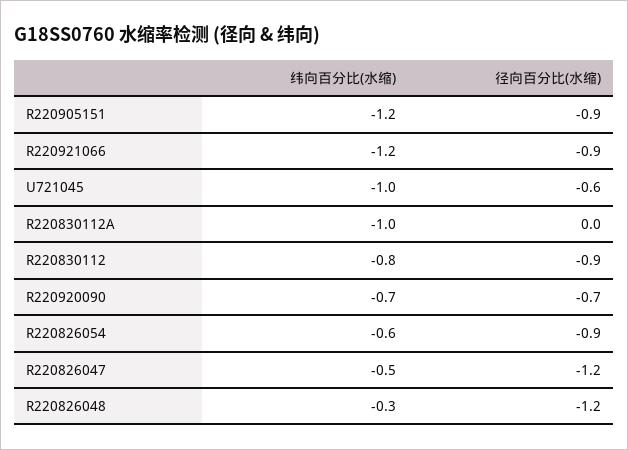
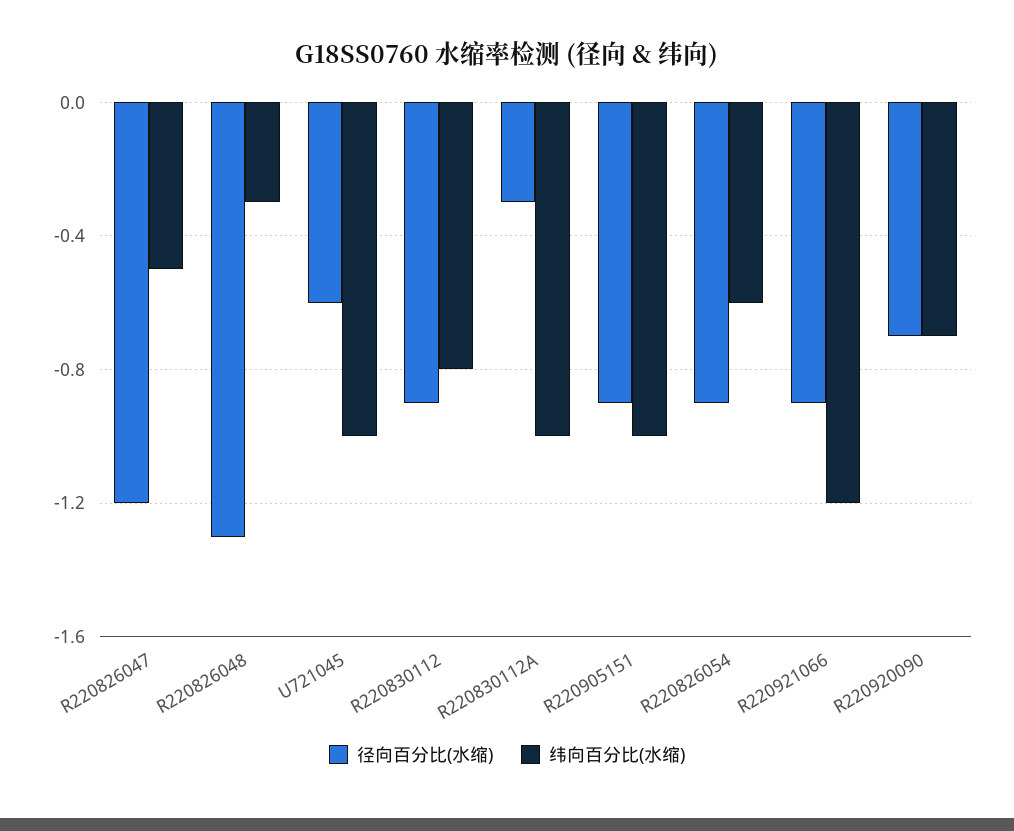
纬向百分比(水缩), R220905151: -1.2 -> -1
径向百分比(水缩), R220830112A: 0 -> -0.3
径向百分比(水缩), R220826048: -1.2 -> -1.3

